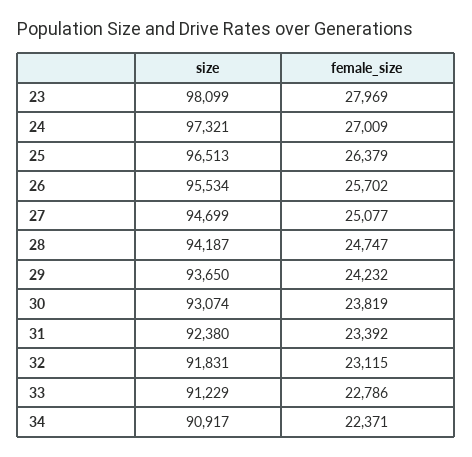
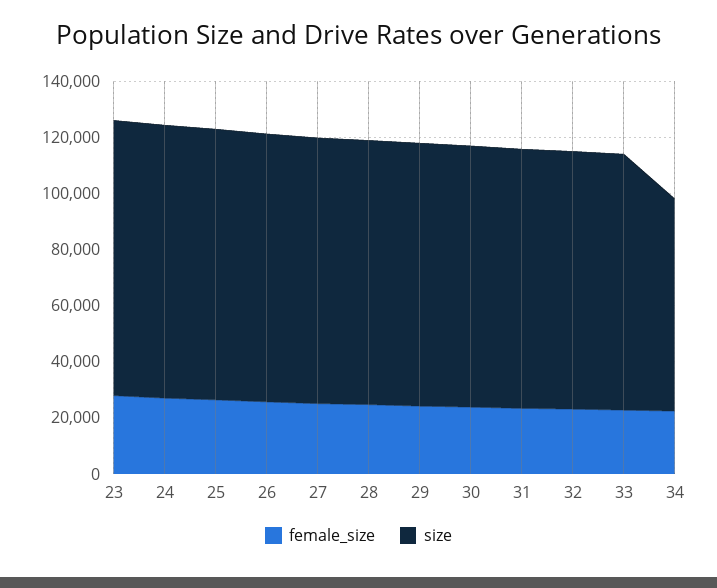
size, 34: 90917 -> 75000

